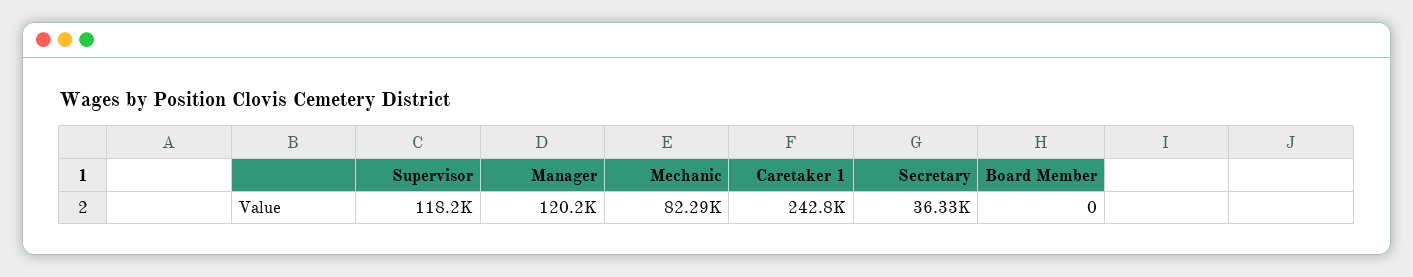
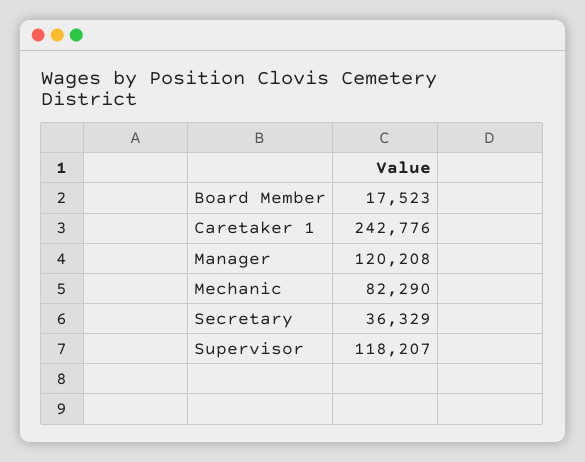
Board Member: 0 -> 17523

